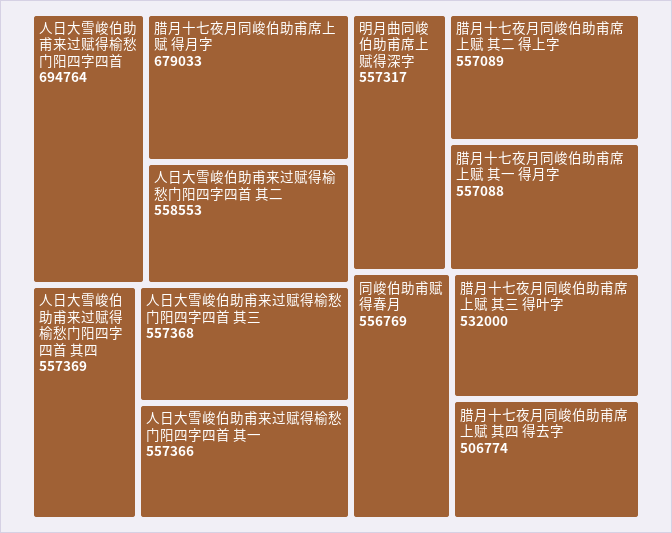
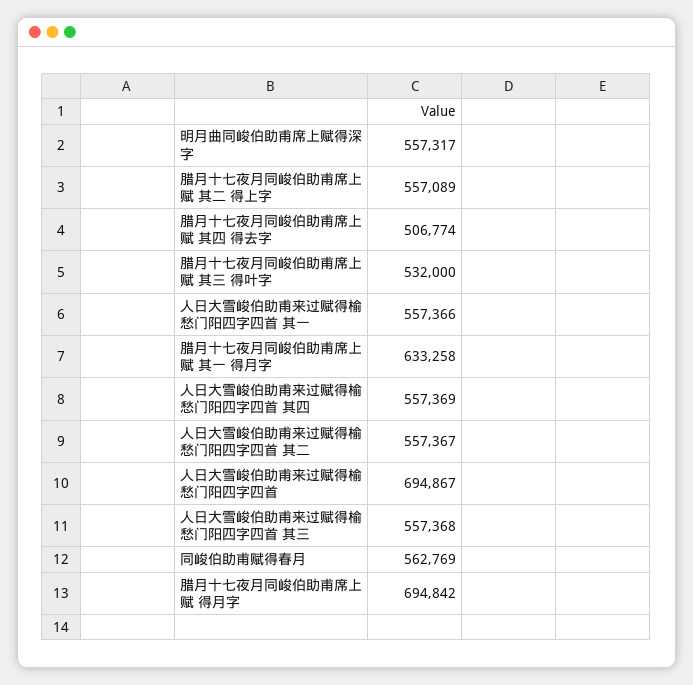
人日大雪峻伯助甫来过赋得榆愁门阳四字四首: 694764 -> 694867
腊月十七夜月同峻伯助甫席上赋 得月字: 679033 -> 694842
人日大雪峻伯助甫来过赋得榆愁门阳四字四首 其二: 558553 -> 557367
腊月十七夜月同峻伯助甫席上赋 其一 得月字: 557088 -> 633258
同峻伯助甫赋得春月: 556769 -> 562769

